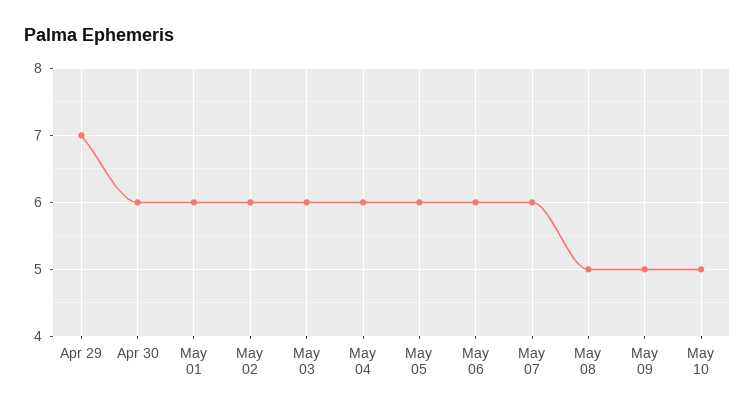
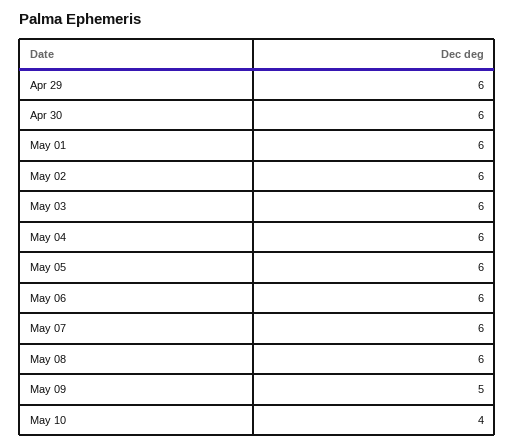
Apr 29: 7 -> 6
May 08: 5 -> 6
May 10: 5 -> 4

